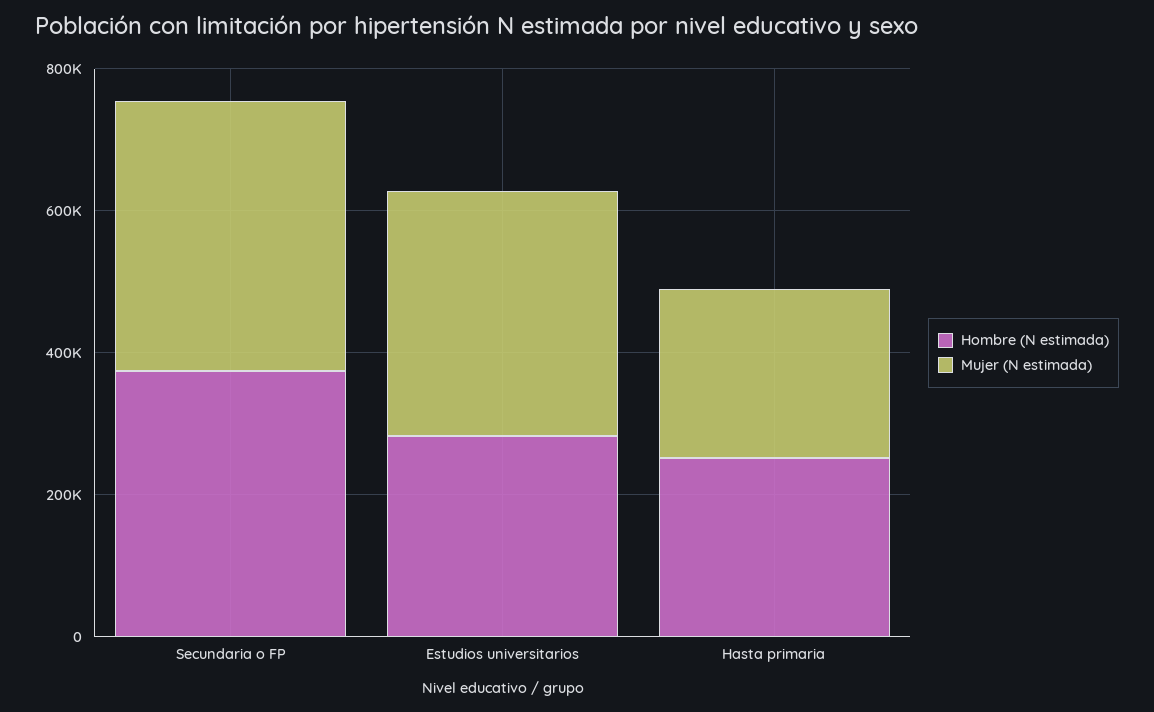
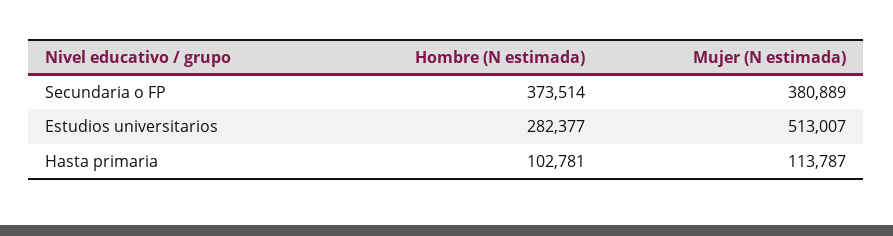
Mujer (N estimada), Estudios universitarios: 350000 -> 513007
Hombre (N estimada), Hasta primaria: 250000 -> 102781
Mujer (N estimada), Hasta primaria: 250000 -> 113787

